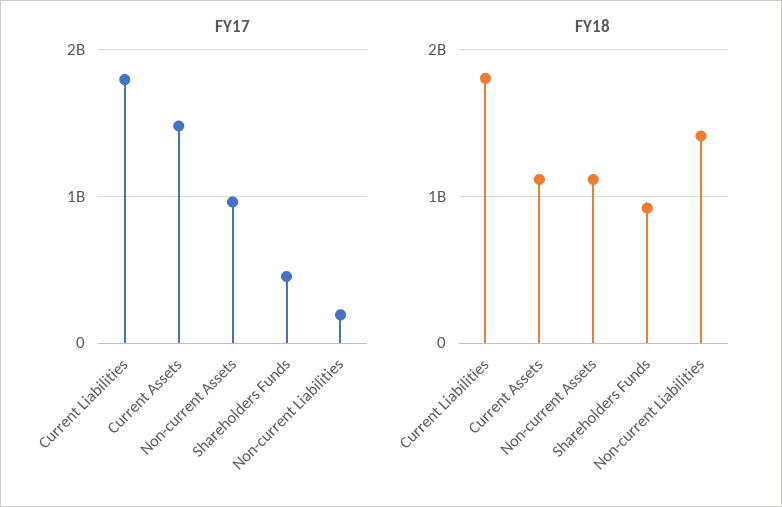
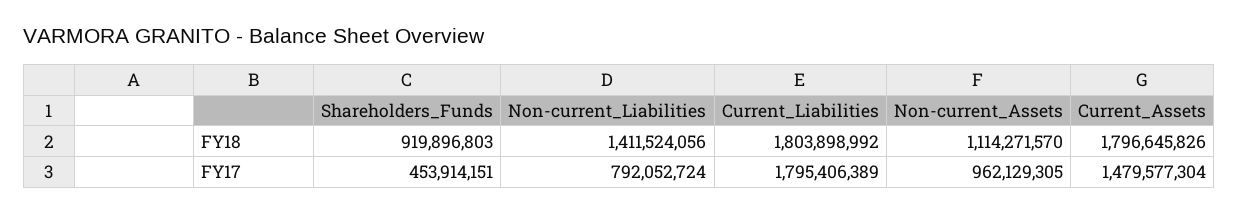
FY17, Non-current Liabilities: 200000000 -> 792052724
FY18, Current Assets: 1100000000 -> 1796645826

